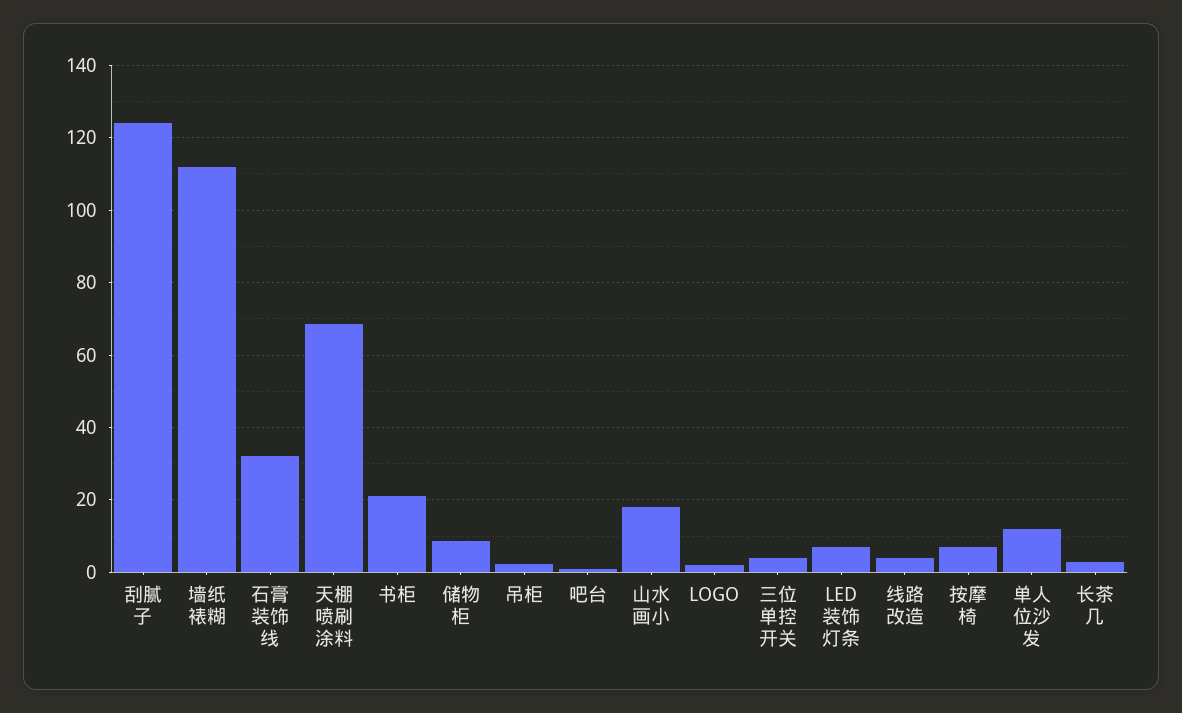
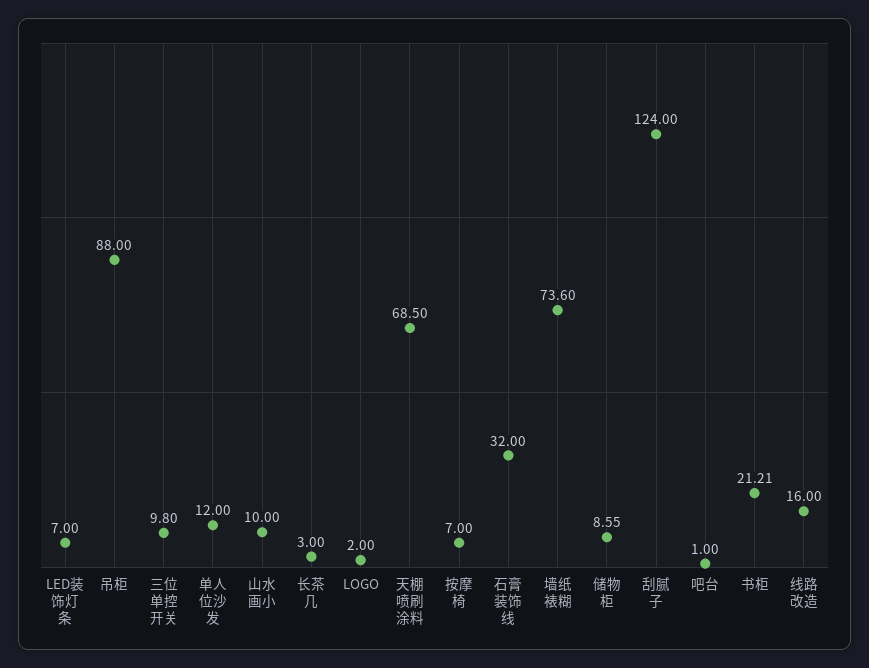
墙纸裱糊: 112 -> 73.6
吊柜: 2 -> 88
山水画小: 18 -> 10
三位单控开关: 4 -> 9.8
线路改造: 4 -> 16

